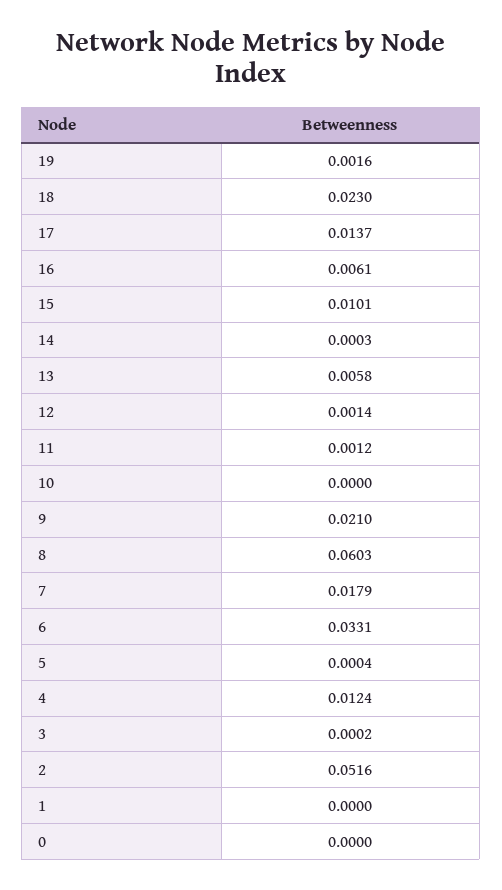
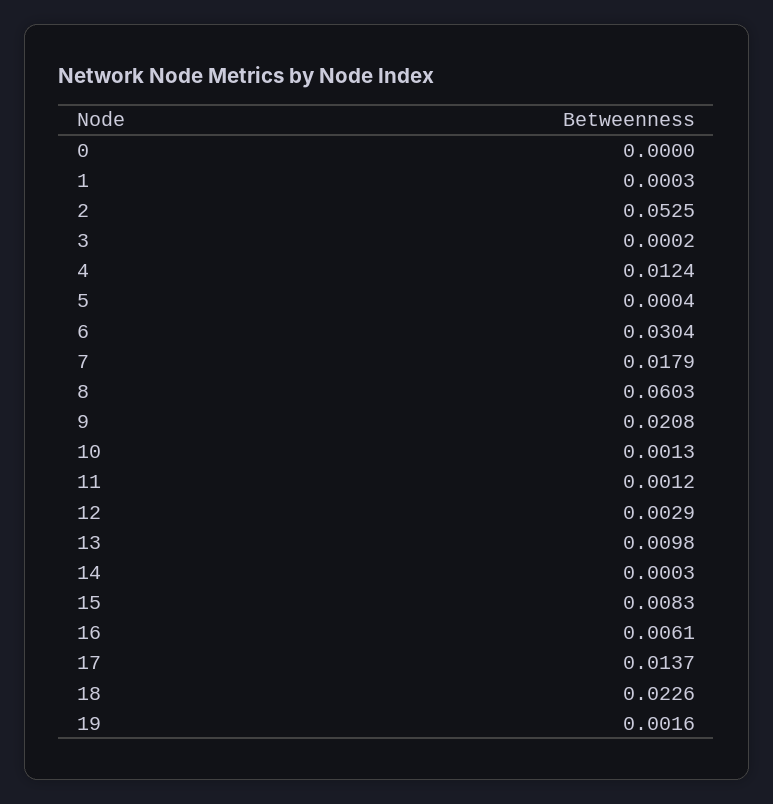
18: 0.023 -> 0.0226
15: 0.0101 -> 0.0083
13: 0.0058 -> 0.0098
12: 0.0014 -> 0.0029
10: 0 -> 0.0013
9: 0.021 -> 0.0208
6: 0.0331 -> 0.0304
2: 0.0516 -> 0.0525
1: 0 -> 0.0003

